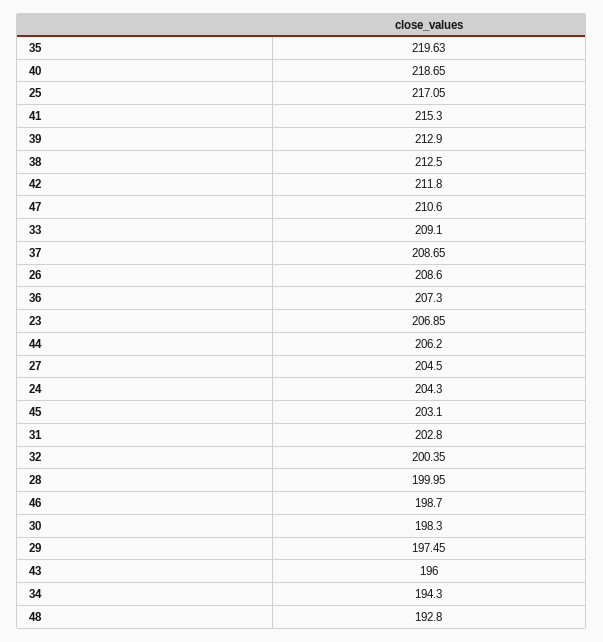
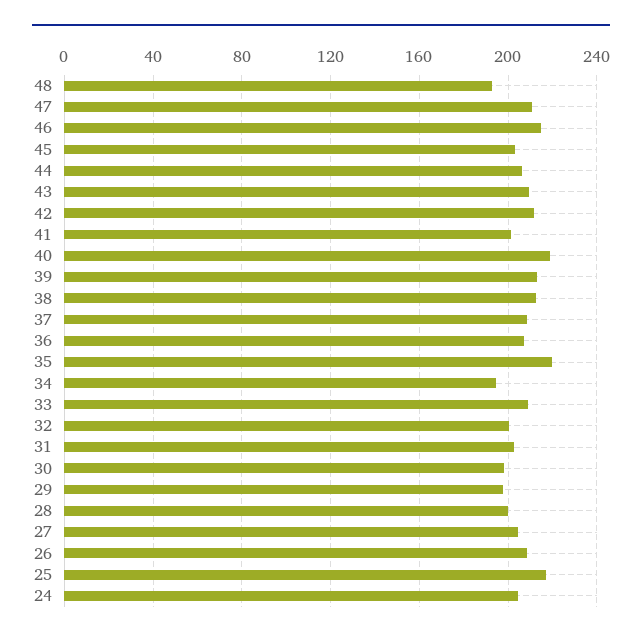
41: 215.3 -> 200
23: 206.85 -> none
46: 198.7 -> 215
43: 196 -> 210

